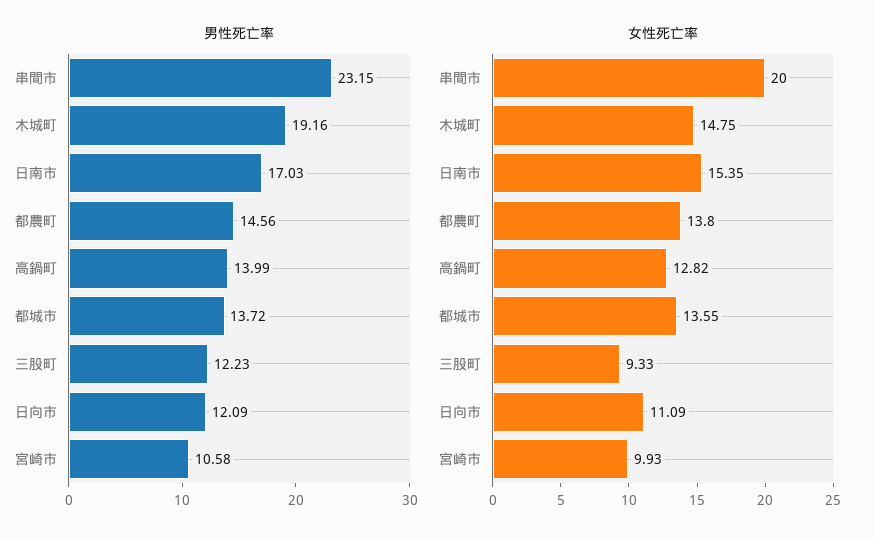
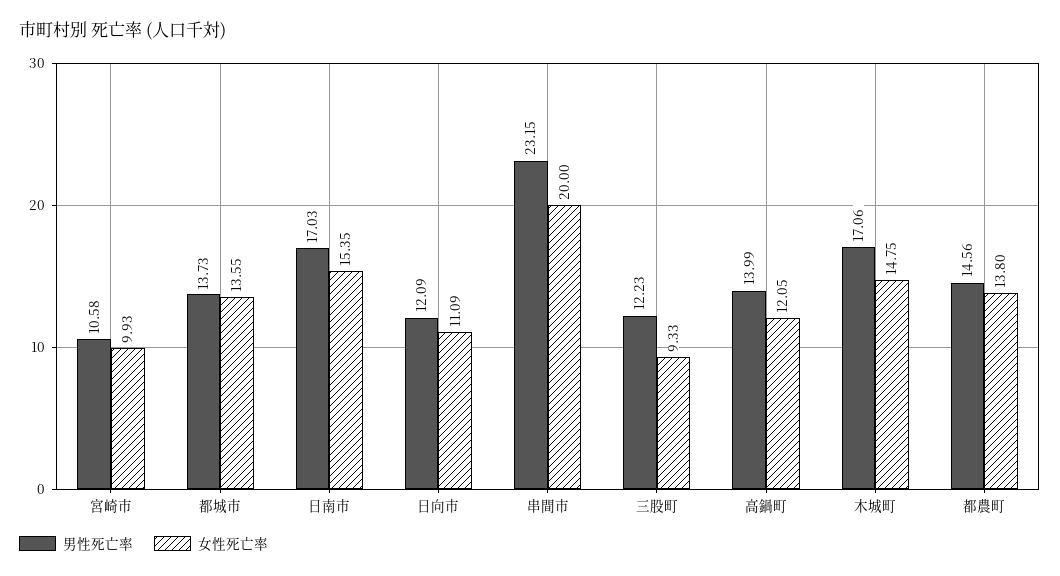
男性死亡率, 木城町: 19.16 -> 17.06
男性死亡率, 都城市: 13.72 -> 13.73
女性死亡率, 高鍋町: 12.82 -> 12.05

